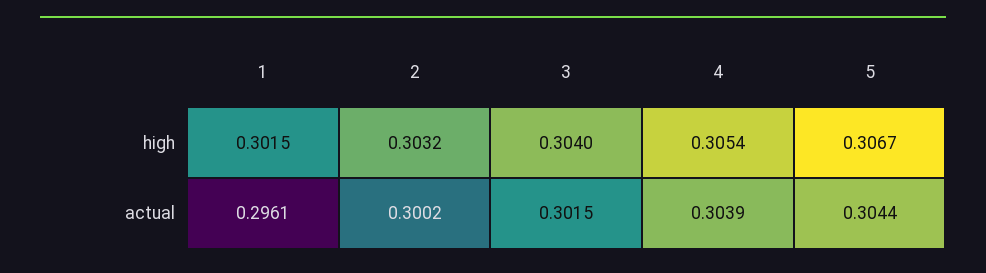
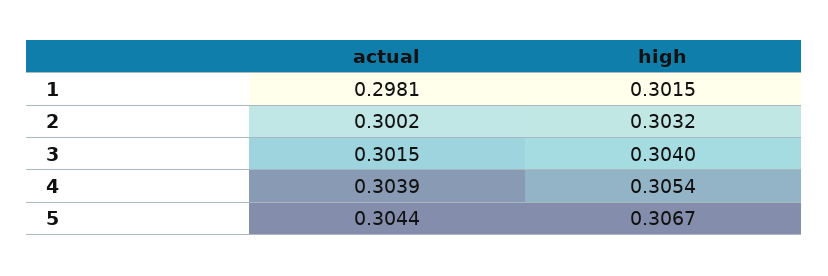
1, actual: 0.2961 -> 0.2981

